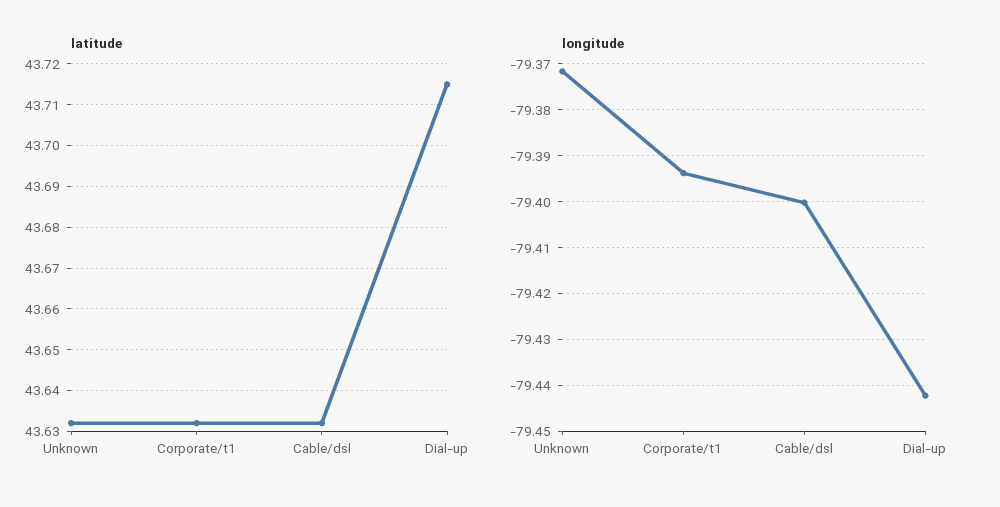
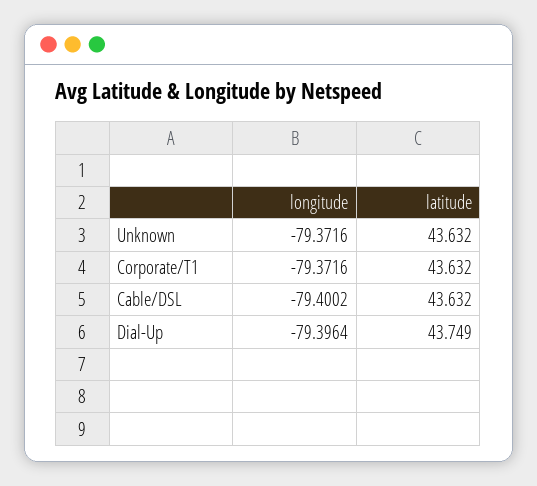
latitude, Dial-up: 43.715 -> 43.749
longitude, Corporate/t1: -79.394 -> -79.3716
longitude, Dial-up: -79.442 -> -79.3964

